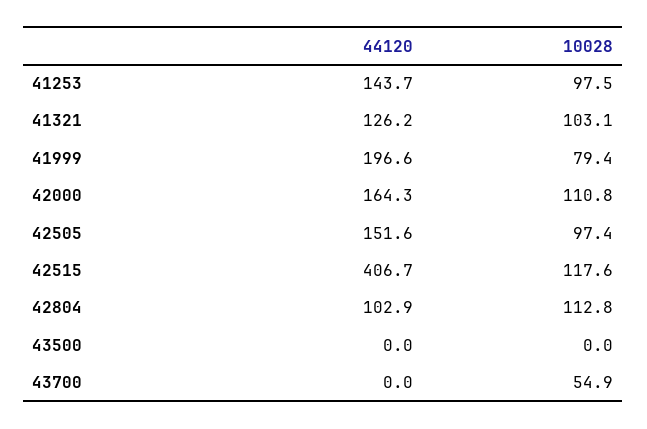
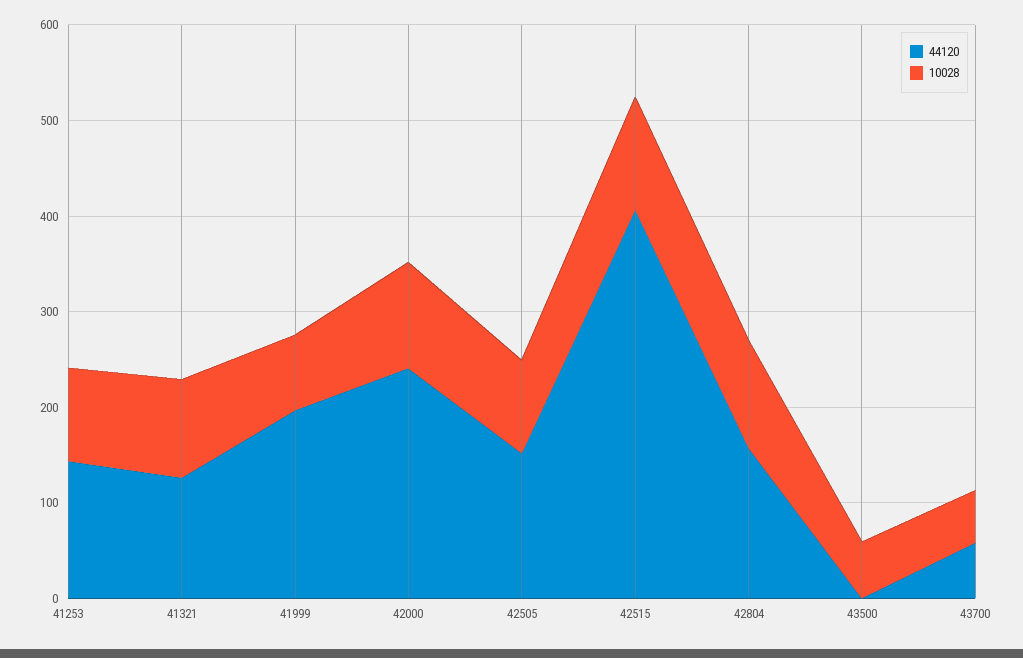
44120, 42000: 164.3 -> 240
44120, 42804: 102.9 -> 160
10028, 43500: 0 -> 60
44120, 43700: 0 -> 60

